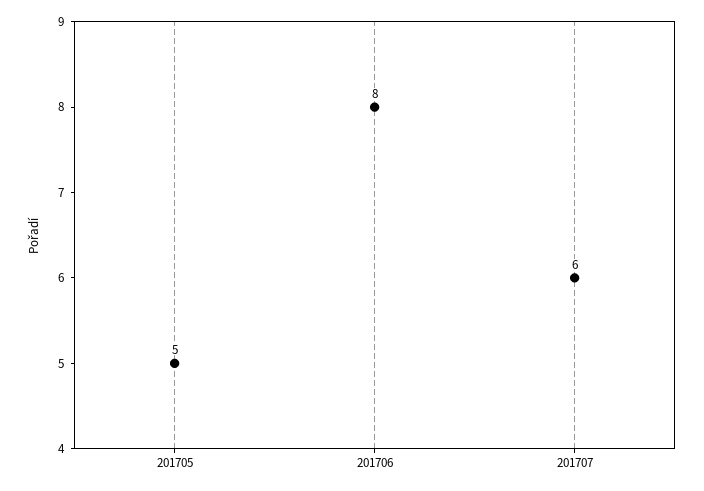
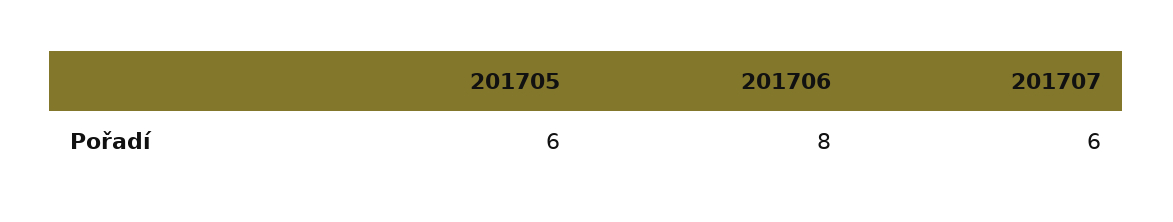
201705: 5 -> 6

